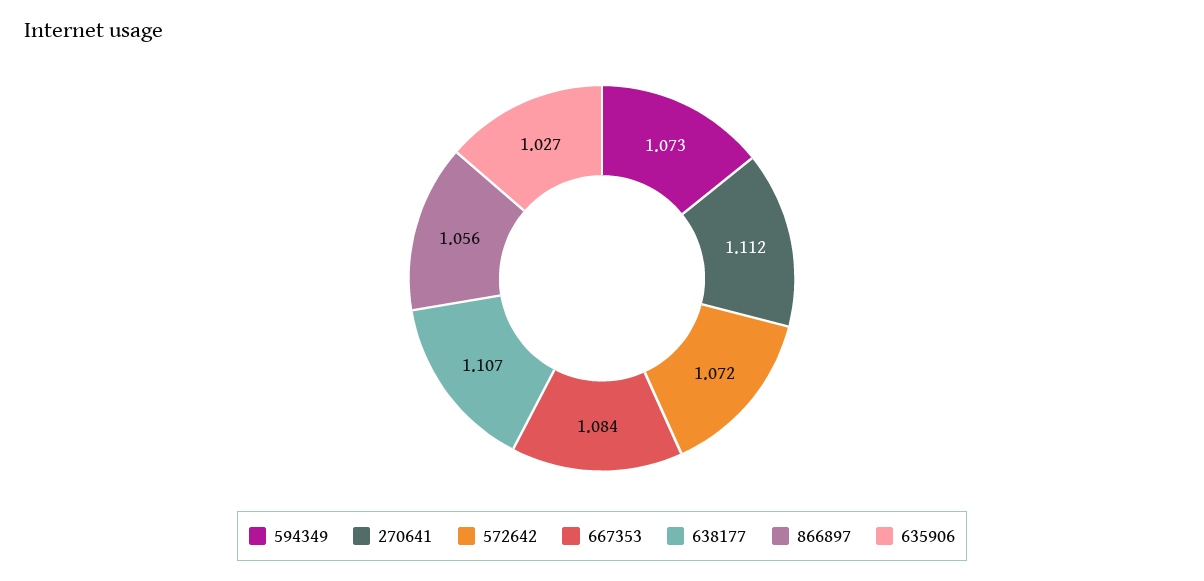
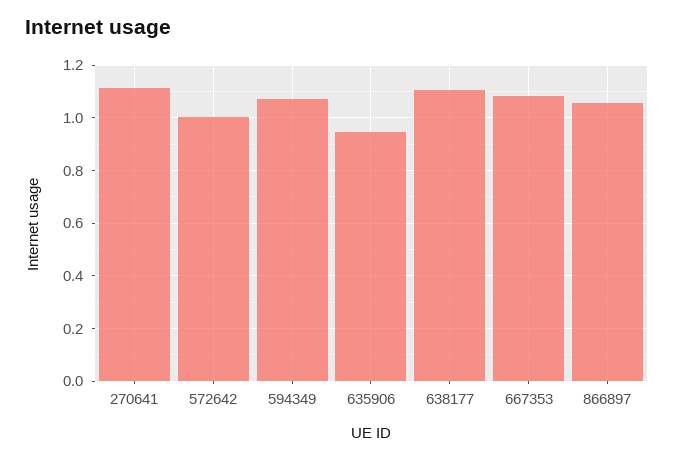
572642: 1.072 -> 1
635906: 1.027 -> 0.95

